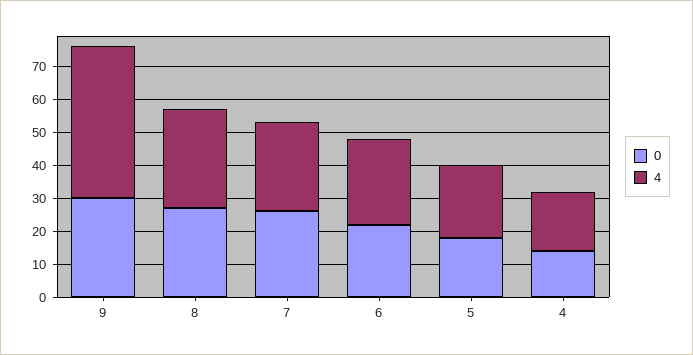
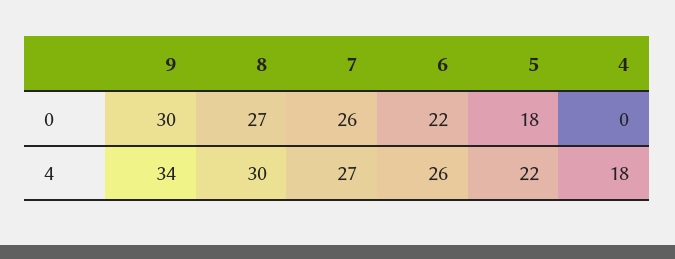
4, 9: 45 -> 34
0, 4: 15 -> 0

